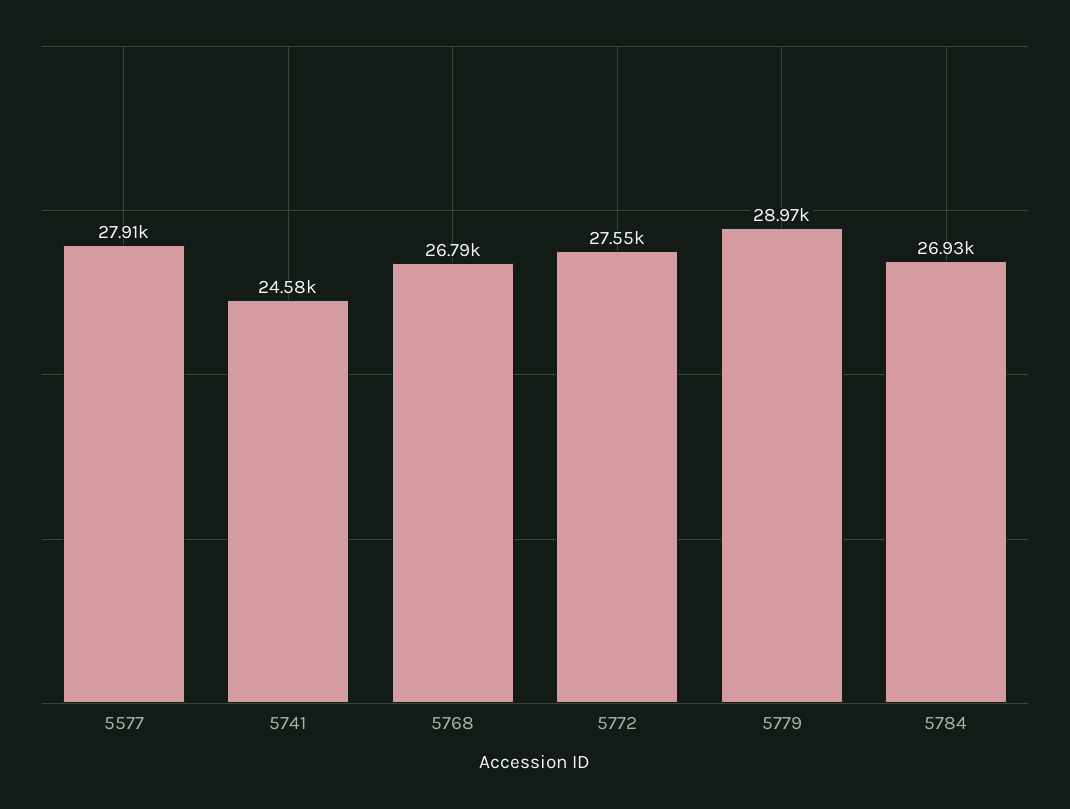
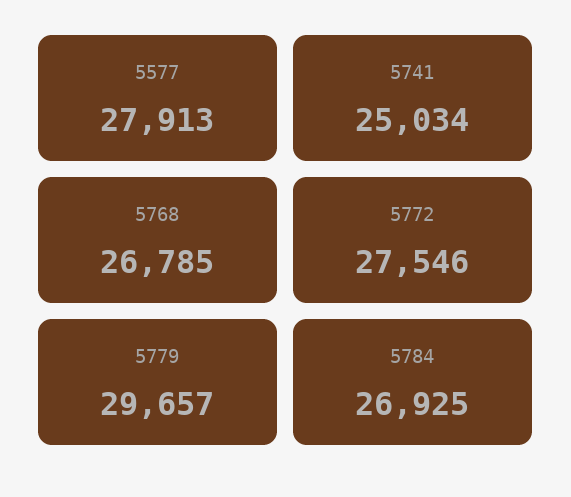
5741: 24580 -> 25034
5779: 28970 -> 29657

